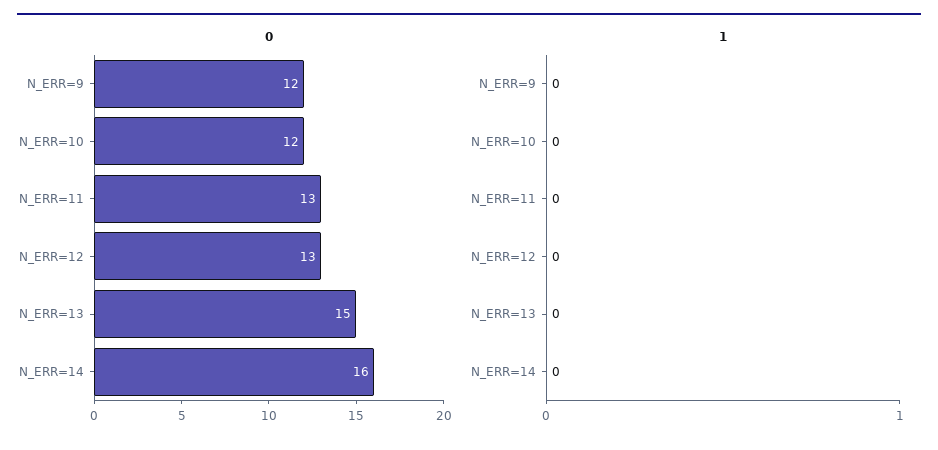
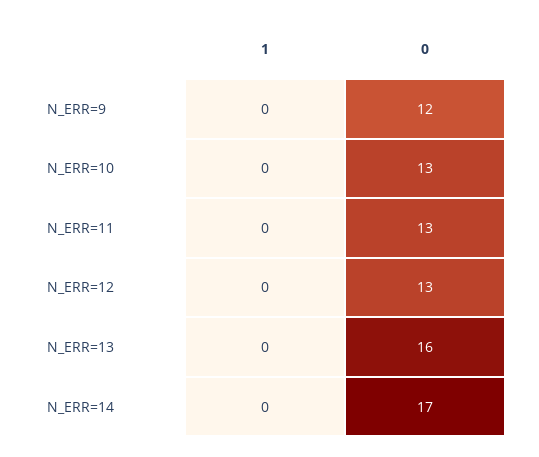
0, N_ERR=10: 12 -> 13
0, N_ERR=13: 15 -> 16
0, N_ERR=14: 16 -> 17

